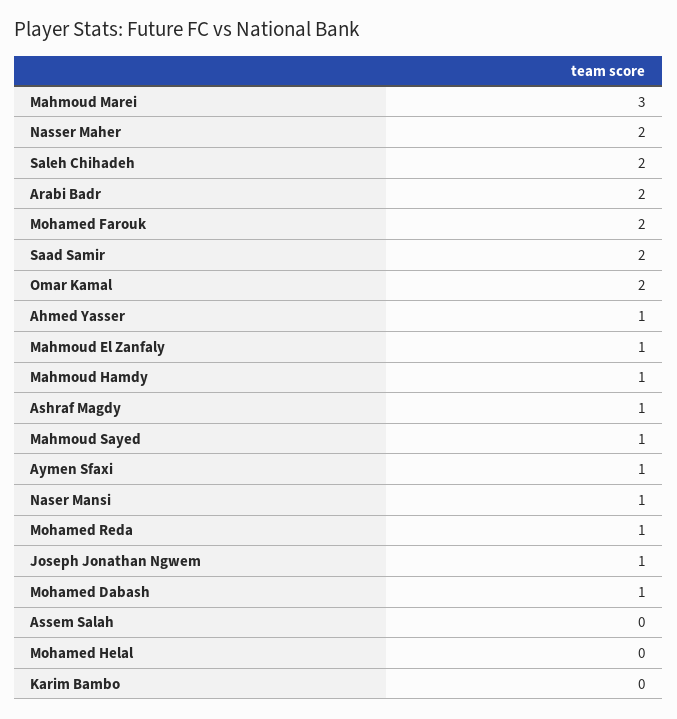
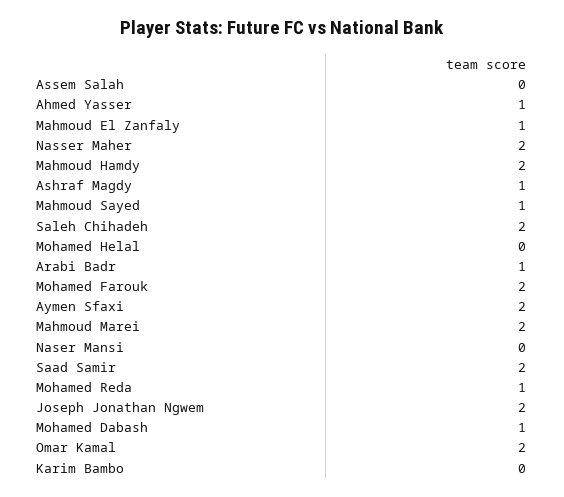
Mahmoud Marei: 3 -> 2
Arabi Badr: 2 -> 1
Mahmoud Hamdy: 1 -> 2
Aymen Sfaxi: 1 -> 2
Naser Mansi: 1 -> 0
Joseph Jonathan Ngwem: 1 -> 2

